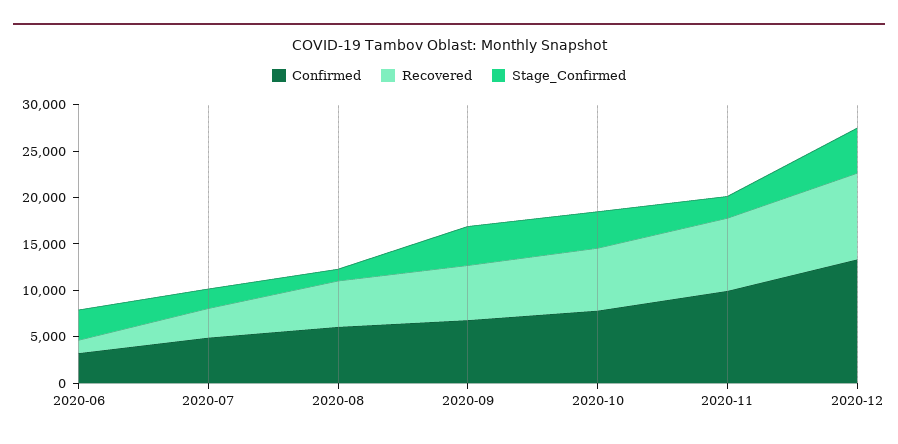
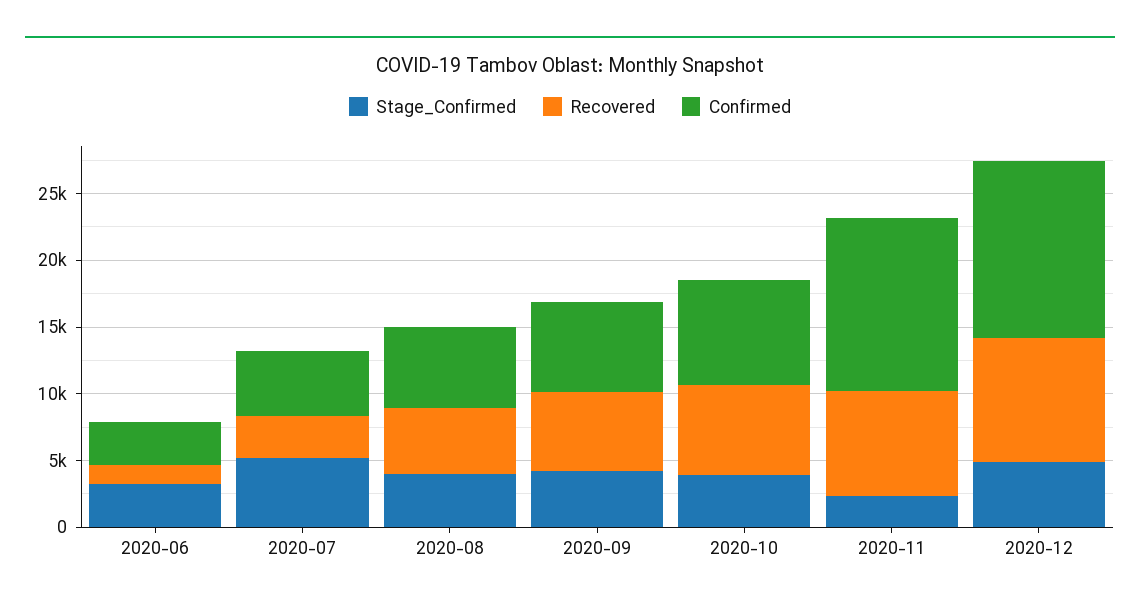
Stage_Confirmed, 2020-07: 2000 -> 5000
Stage_Confirmed, 2020-08: 1000 -> 4000
Confirmed, 2020-11: 10000 -> 13000

